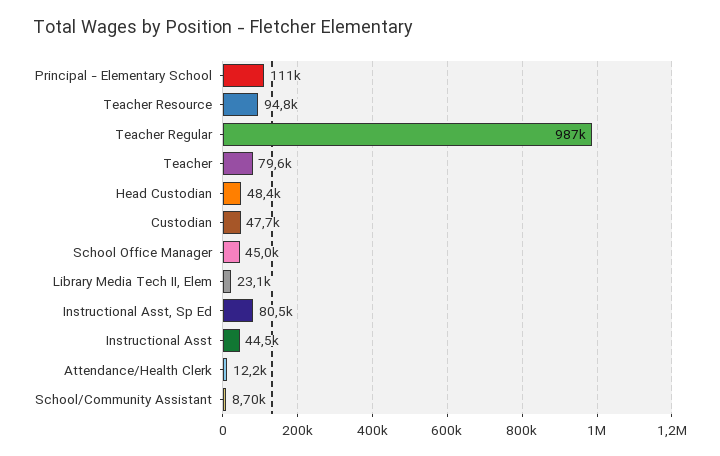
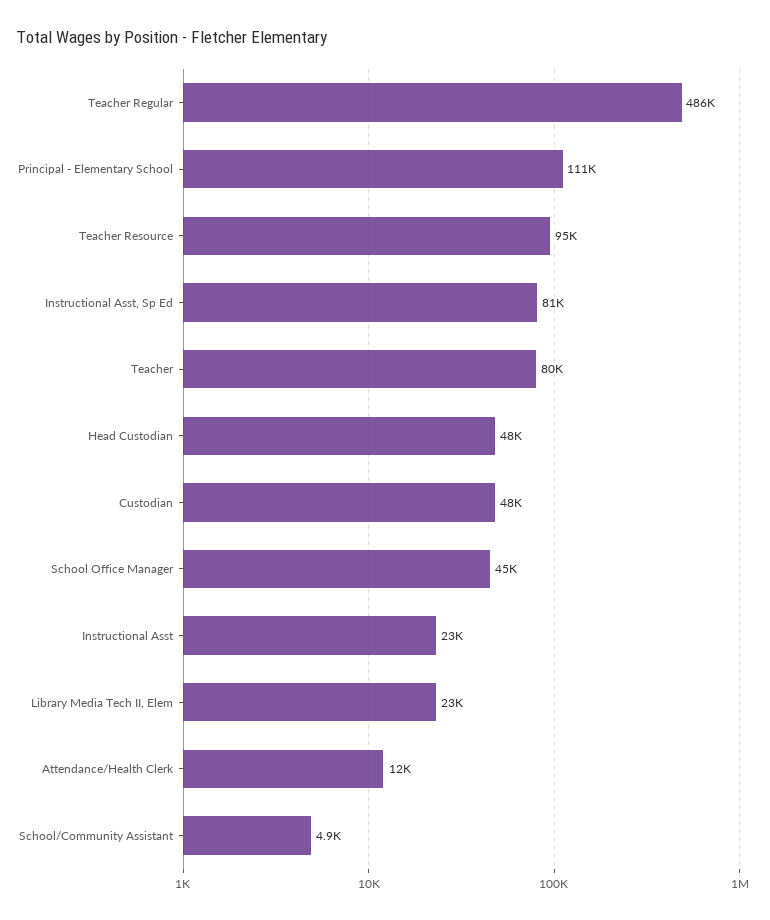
Teacher Regular: 987000 -> 486000
Instructional Asst: 44500 -> 23000
School/Community Assistant: 8700 -> 4900

